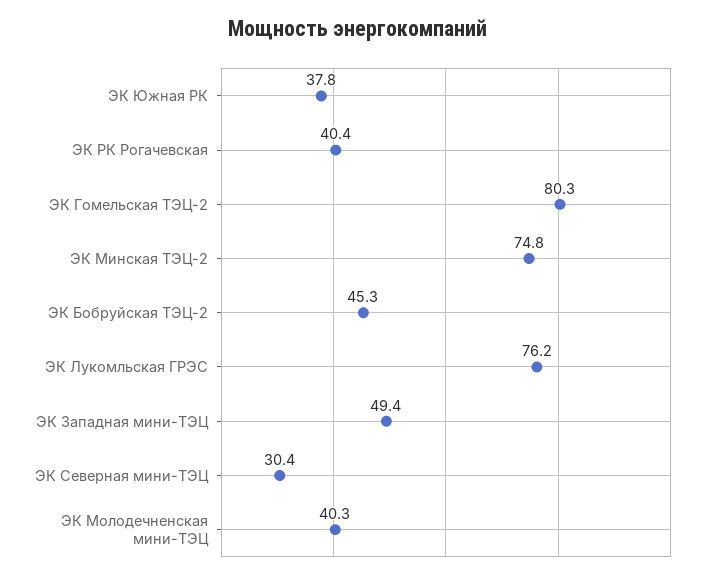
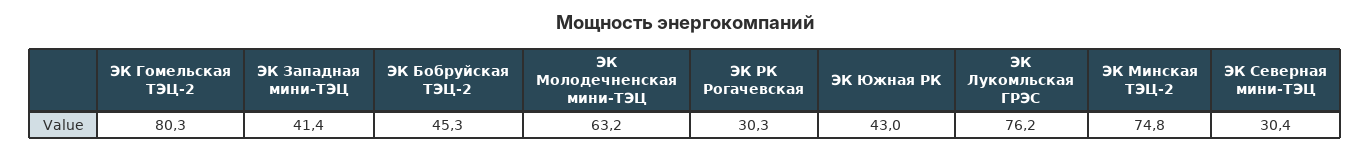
ЭК Южная РК: 37.8 -> 43
ЭК РК Рогачевская: 40.4 -> 30.3
ЭК Западная мини-ТЭЦ: 49.4 -> 41.4
ЭК Молодечненская мини-ТЭЦ: 40.3 -> 63.2

